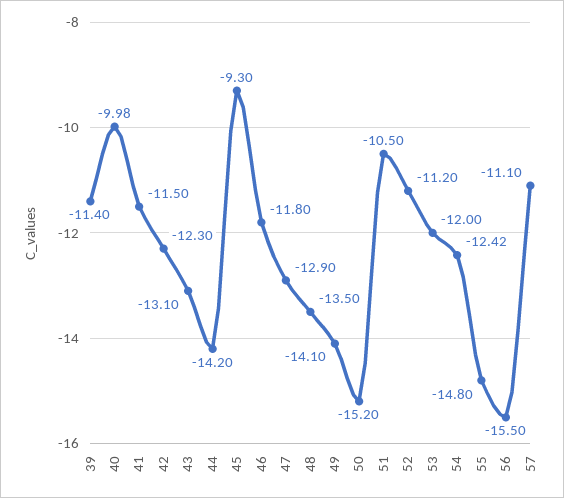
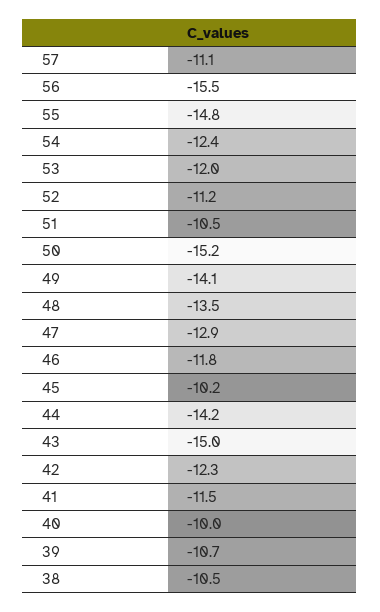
39: -11.4 -> -10.7
43: -13.1 -> -15
45: -9.3 -> -10.2
38: none -> -10.5

